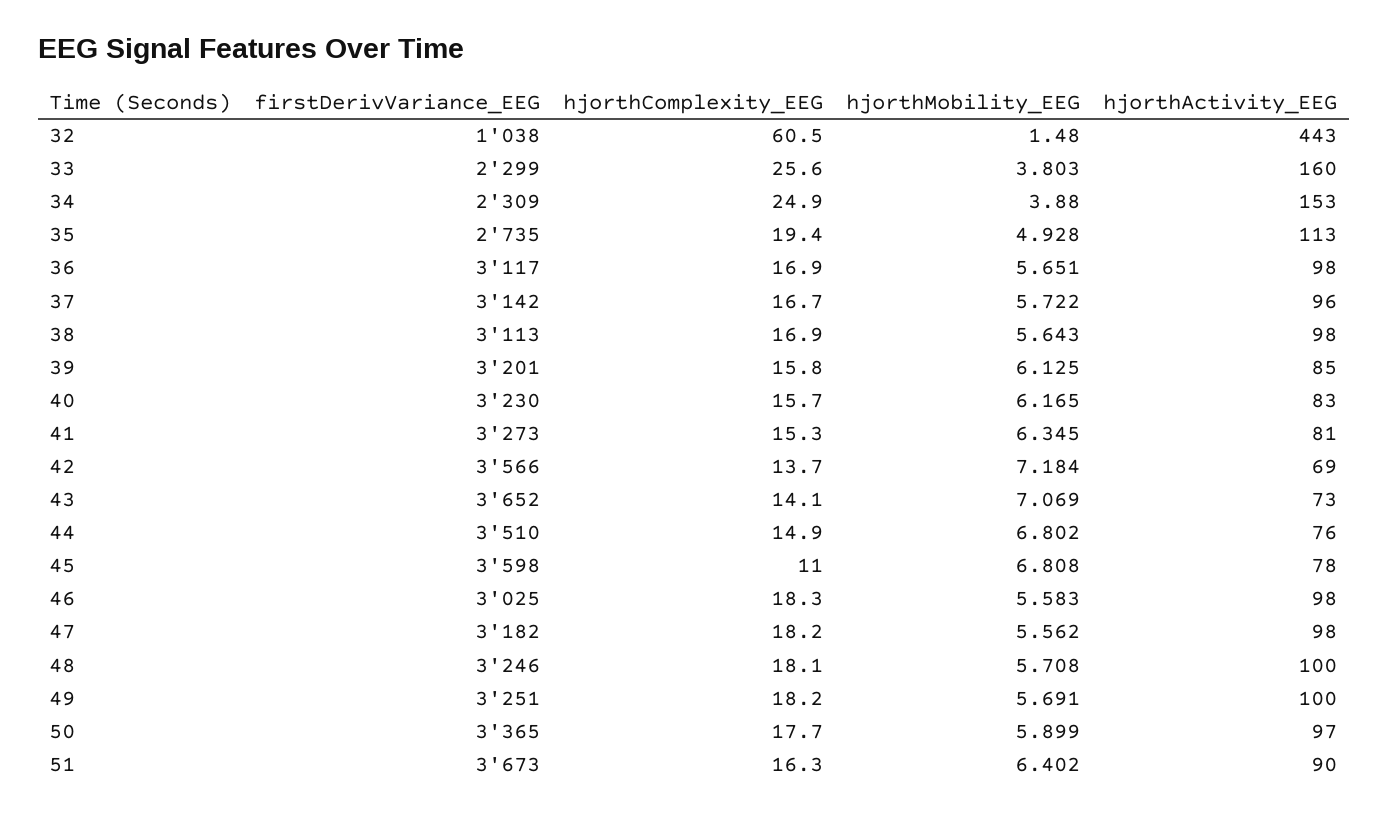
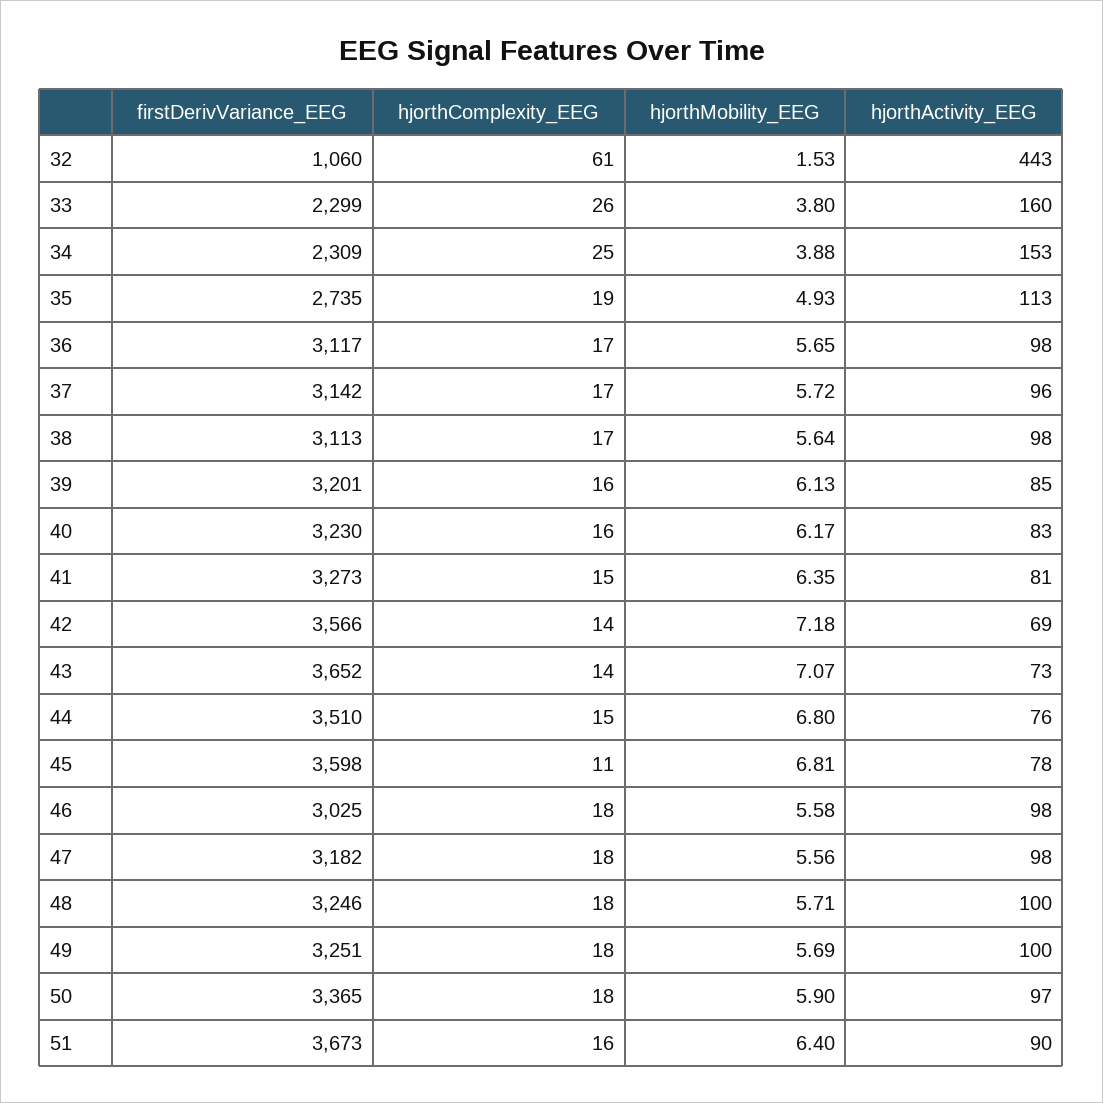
firstDerivVariance_EEG, 32: 1038 -> 1060
hjorthMobility_EEG, 32: 1.48 -> 1.53

